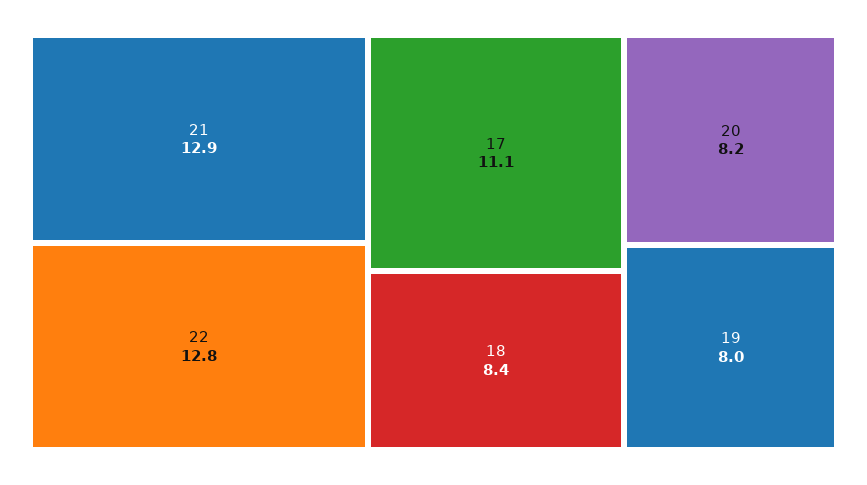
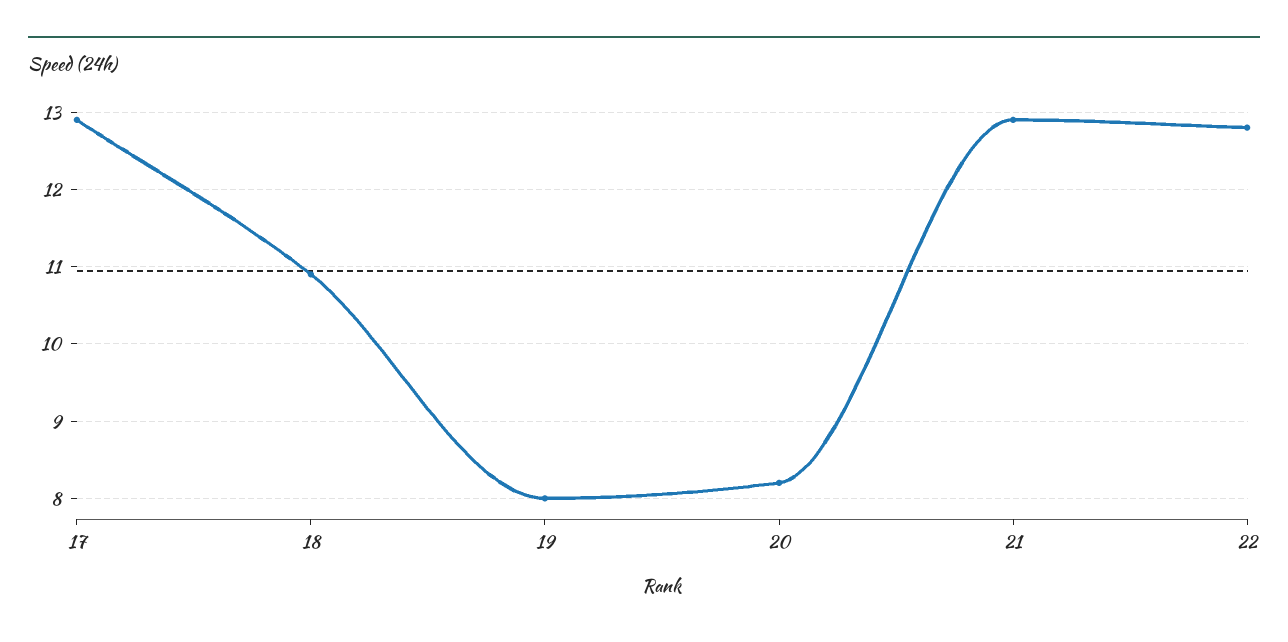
17: 11.1 -> 12.9
18: 8.4 -> 10.9

